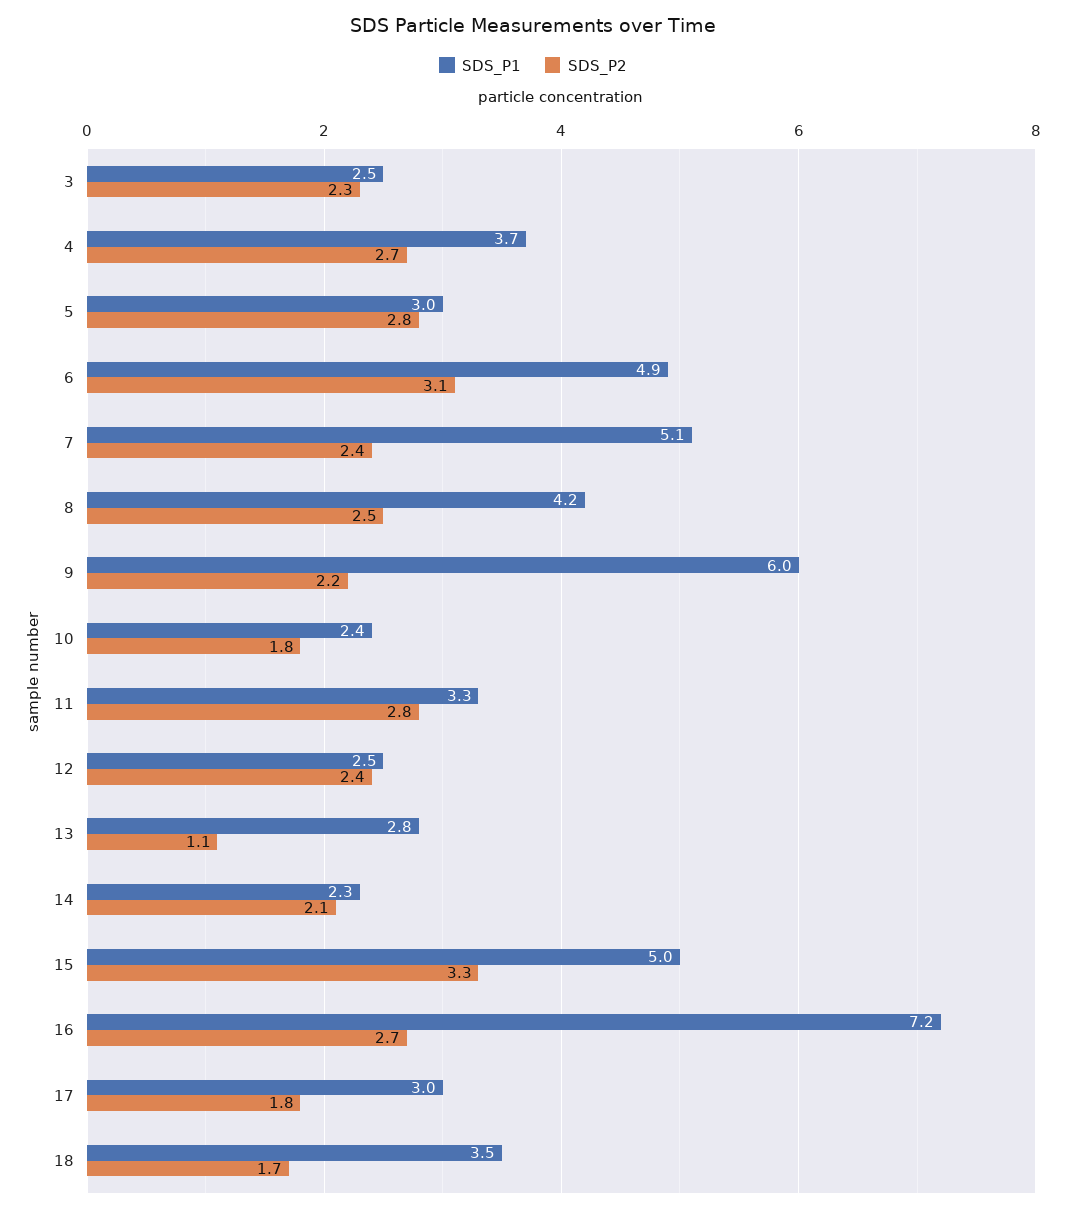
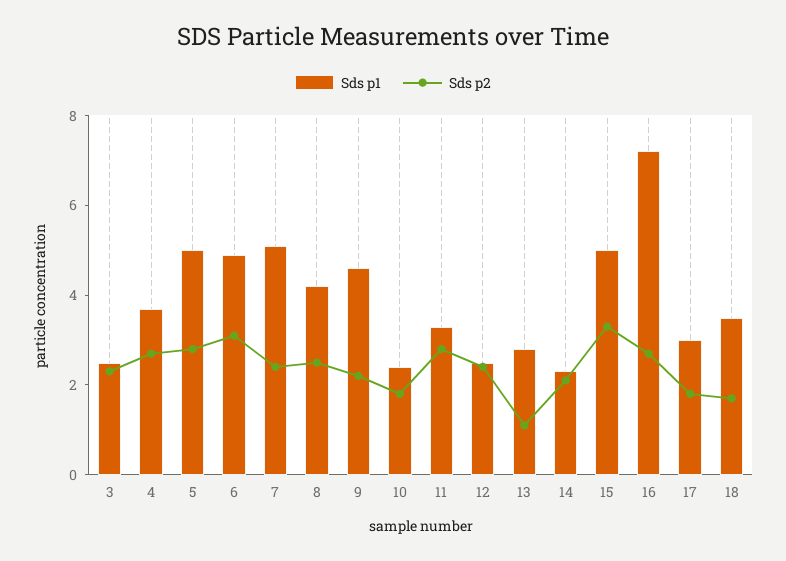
SDS_P1, 5: 3 -> 5
SDS_P1, 9: 6 -> 4.5

